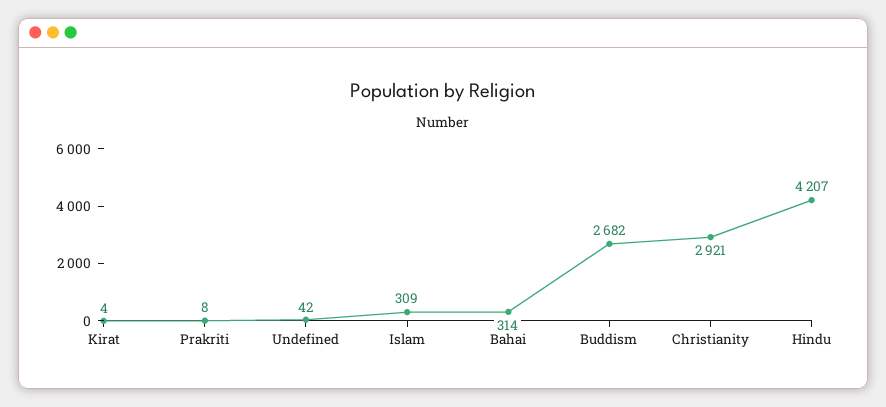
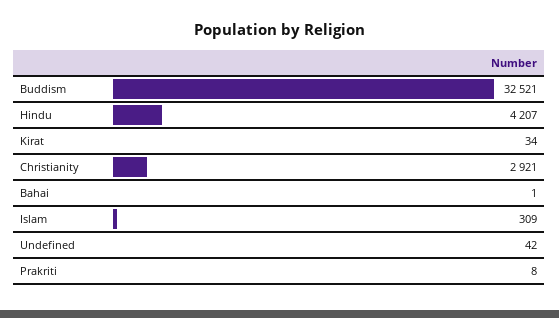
Kirat: 4 -> 34
Bahai: 314 -> 1
Buddism: 2682 -> 32521

